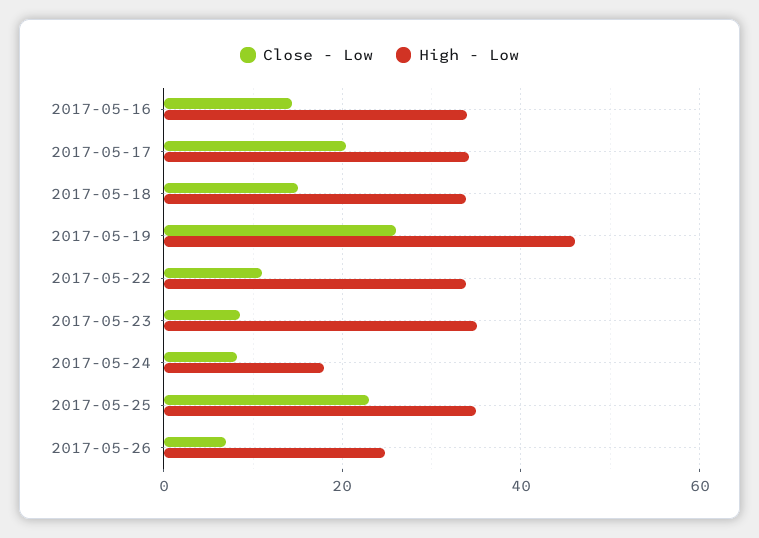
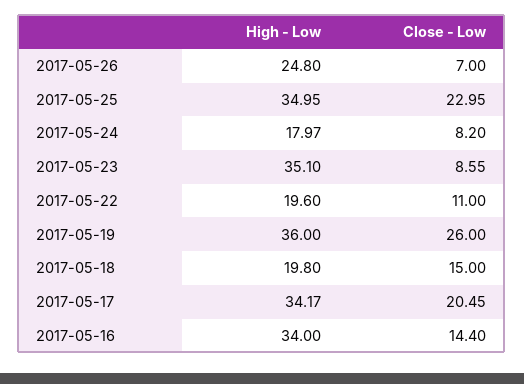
High - Low, 2017-05-18: 34 -> 19.8
High - Low, 2017-05-19: 46 -> 36
High - Low, 2017-05-22: 34 -> 19.6

